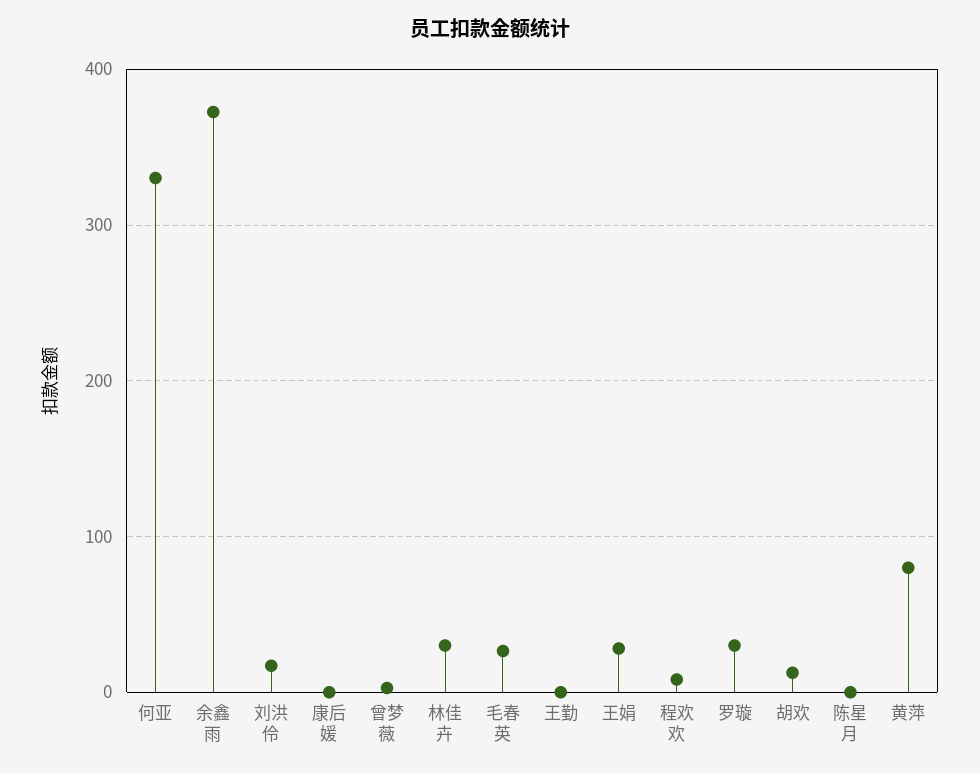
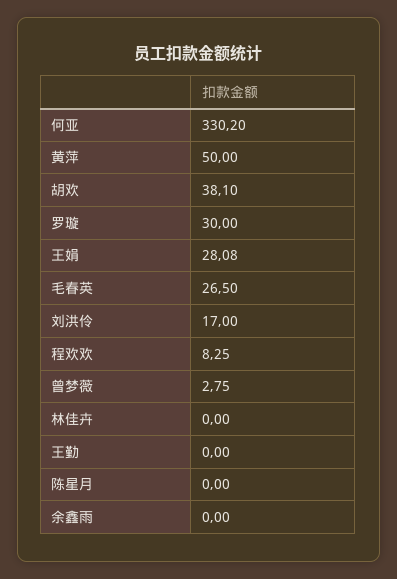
余鑫雨: 370 -> 0
康后媛: 0 -> none
林佳卉: 30 -> 0
胡欢: 10 -> 38.1
黄萍: 80 -> 50

